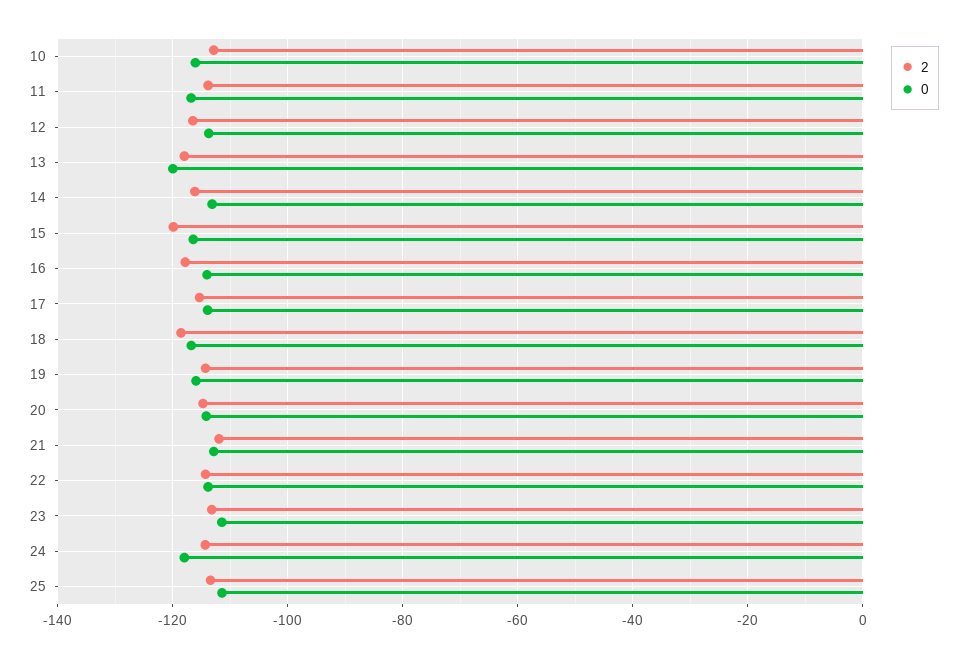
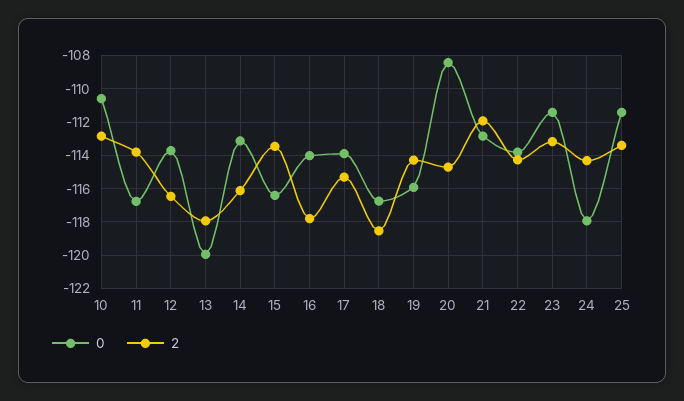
0, 10: -116 -> -110.5
2, 15: -120 -> -113.5
0, 20: -114 -> -108.5

